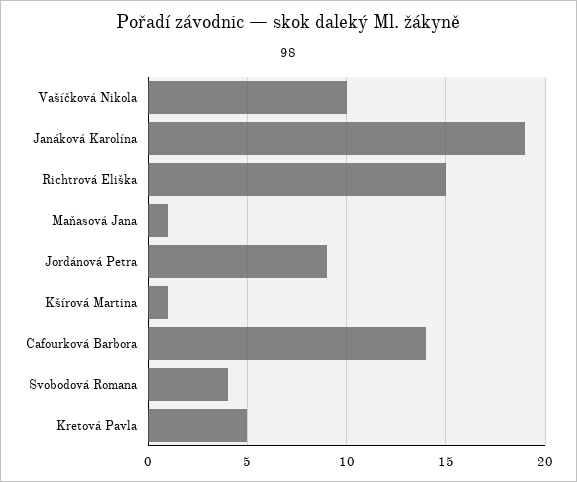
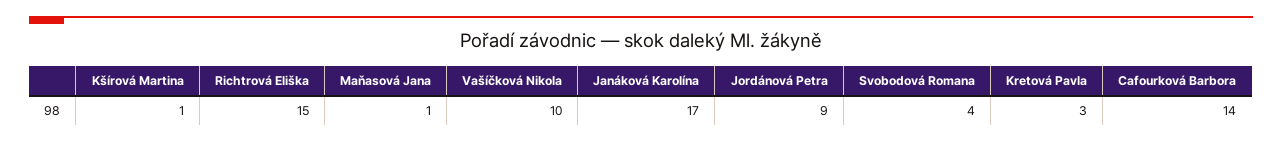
Janáková Karolína: 19 -> 17
Kretová Pavla: 5 -> 3

